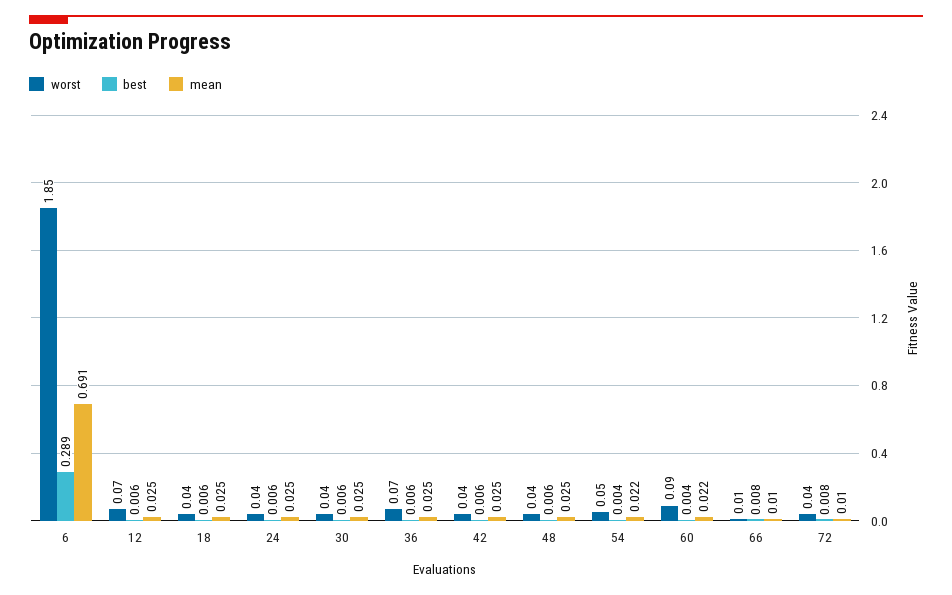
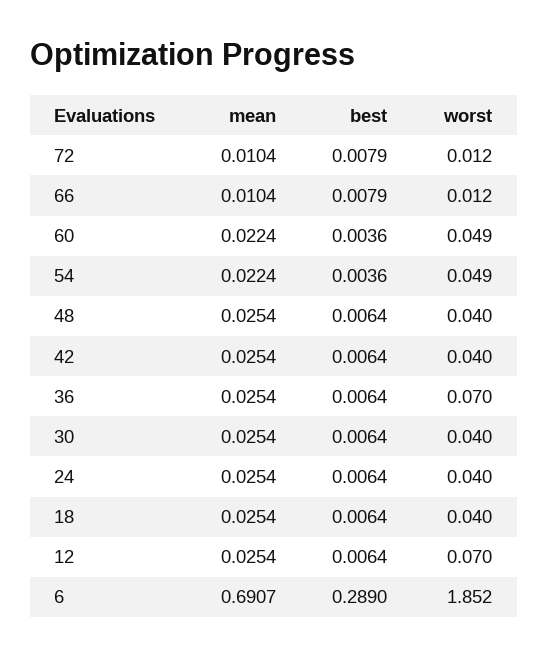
worst, 60: 0.09 -> 0.049
worst, 72: 0.04 -> 0.012

